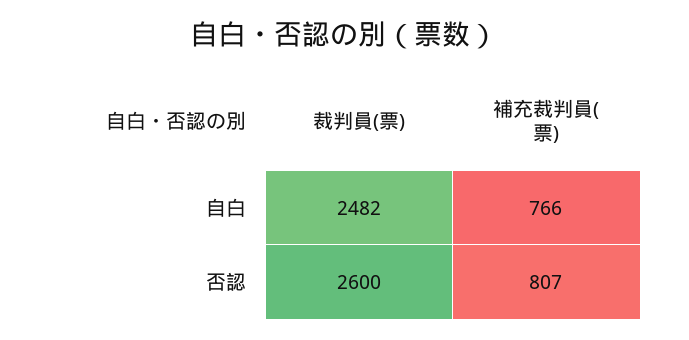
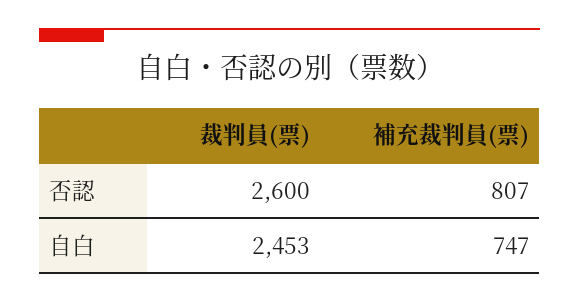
裁判員(票), 自白: 2482 -> 2453
補充裁判員(票), 自白: 766 -> 747

